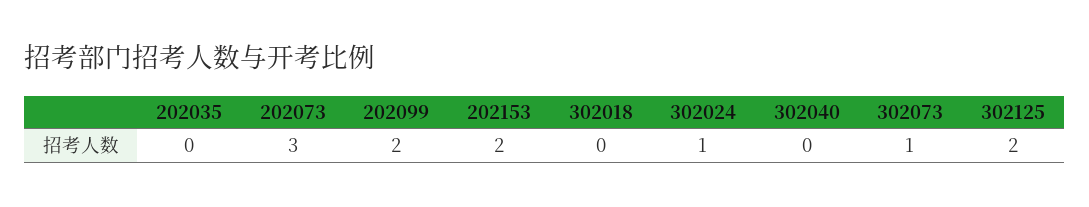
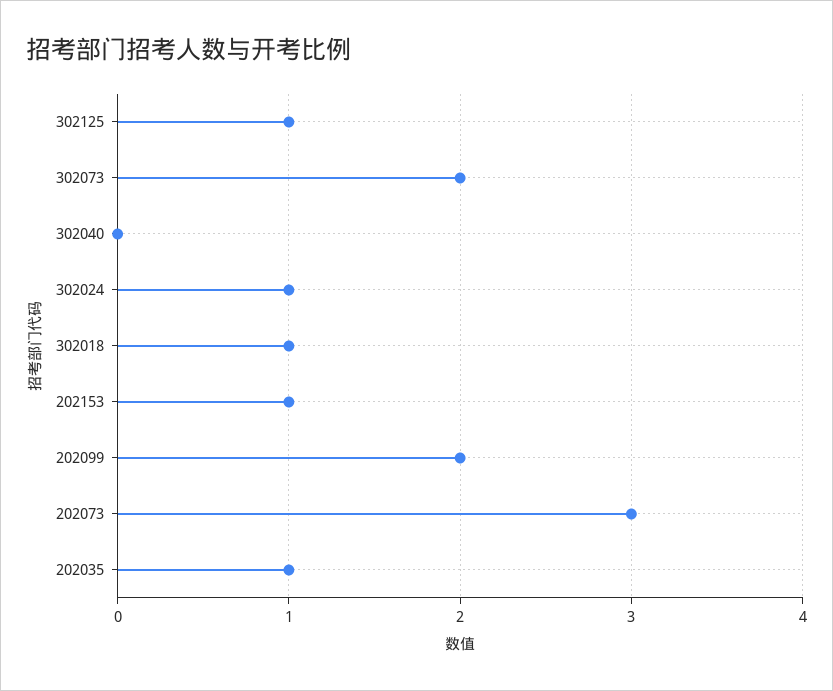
202035: 0 -> 1
202153: 2 -> 1
302018: 0 -> 1
302073: 1 -> 2
302125: 2 -> 1

